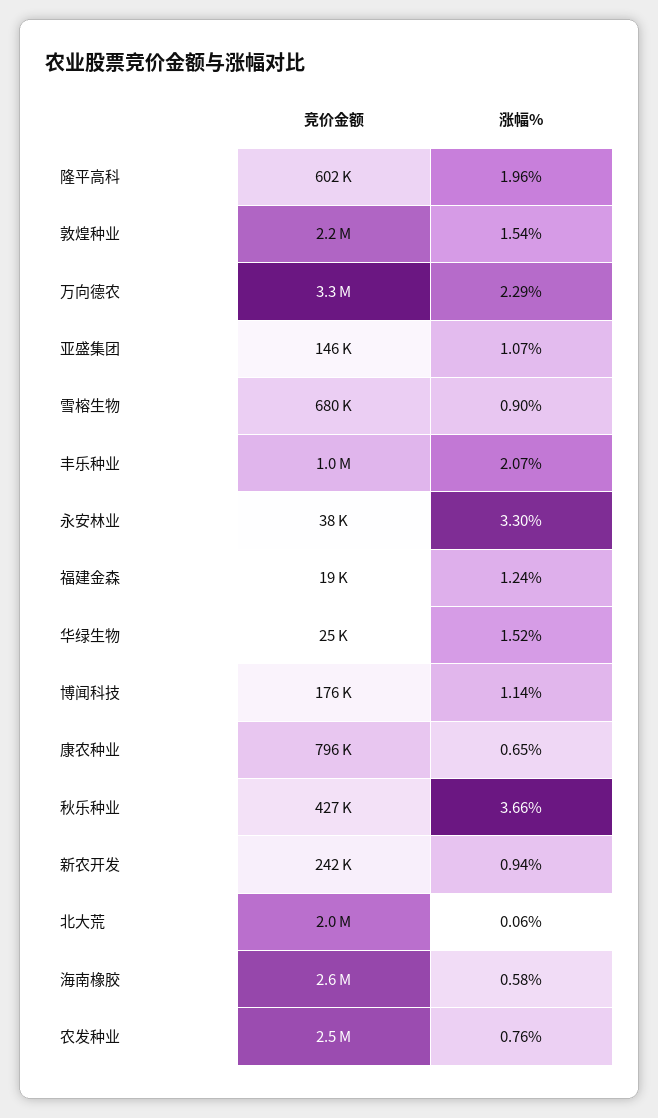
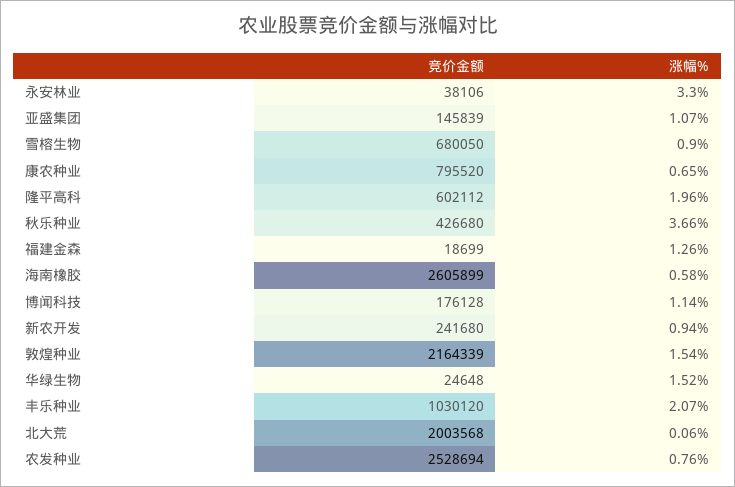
竞价金额, 万向德农: 3300000 -> none
涨幅%, 万向德农: 2.29 -> none
涨幅%, 福建金森: 1.24 -> 1.26

